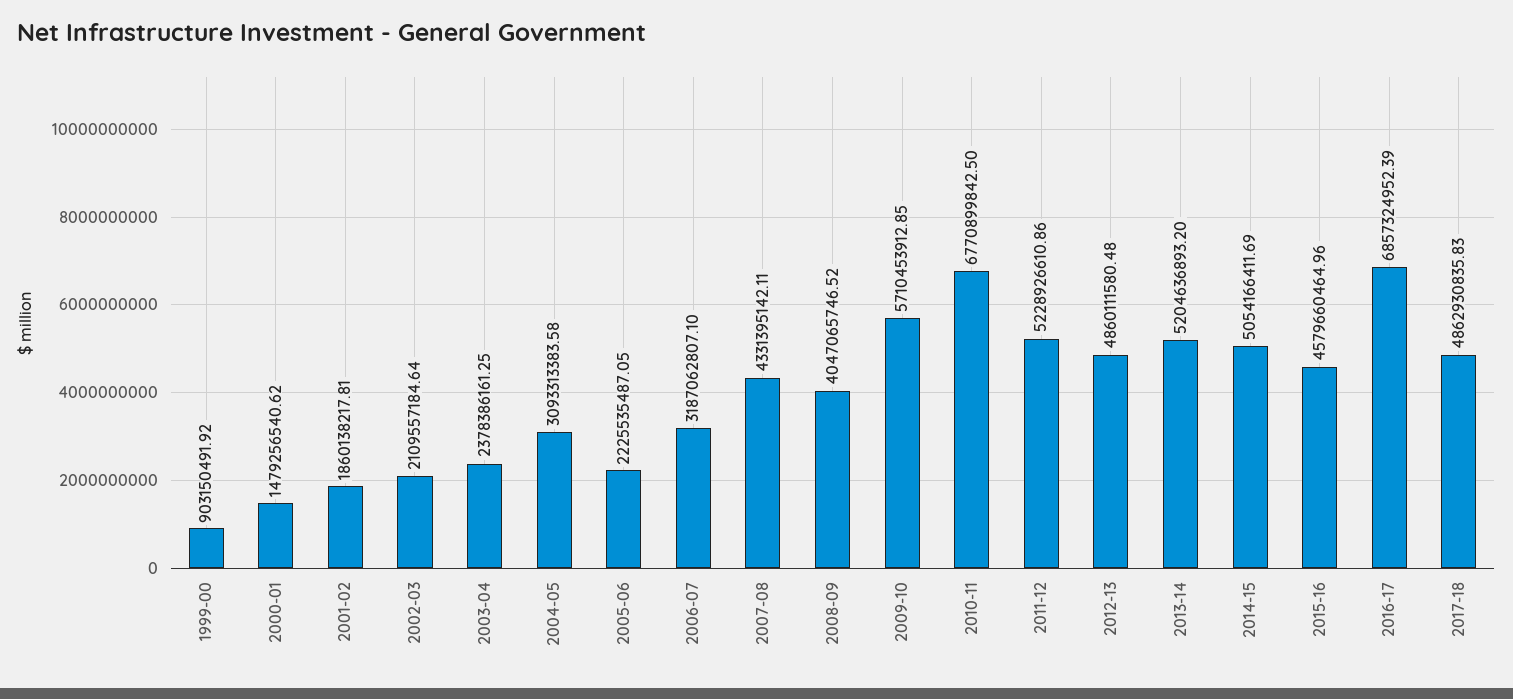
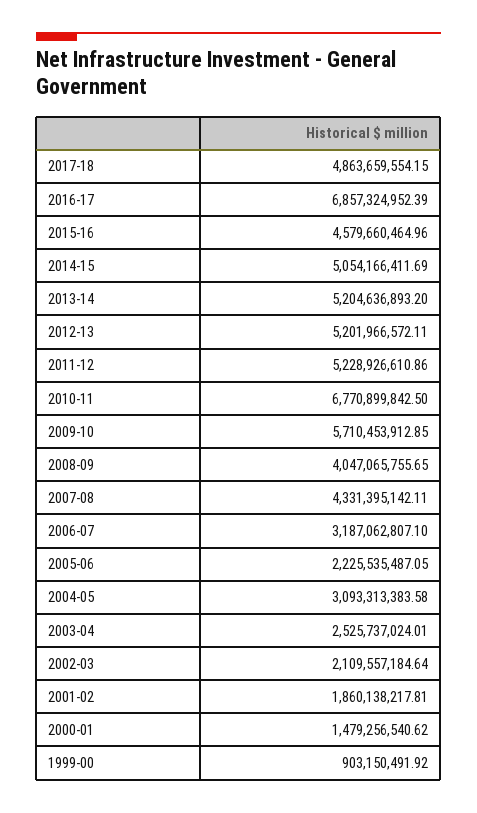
2003-04: 2378386161.25 -> 2525737024.01
2008-09: 4047065746.52 -> 4047065755.65
2012-13: 4860111580.48 -> 5201966572.11
2017-18: 4862930835.83 -> 4863659554.15

